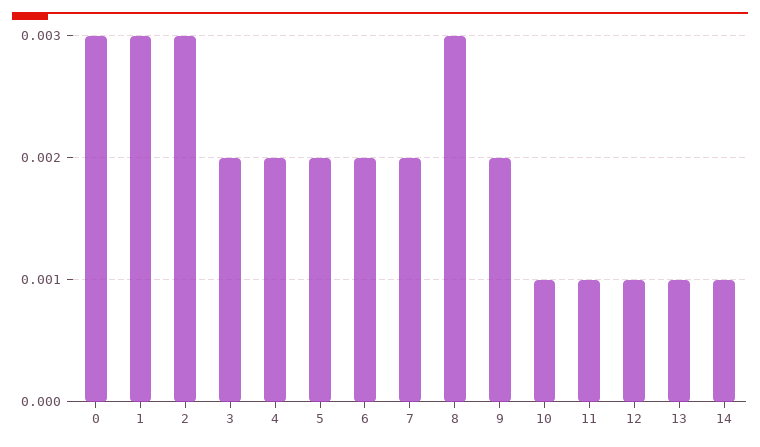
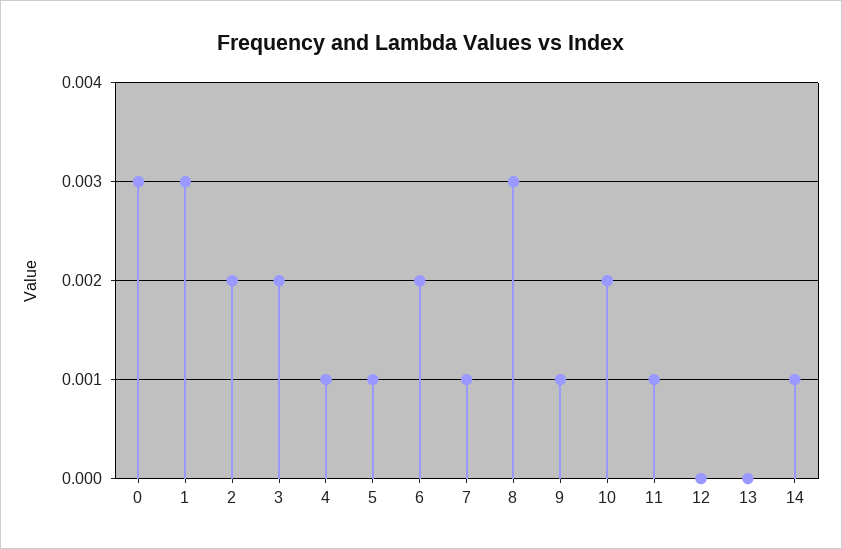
2: 0.003 -> 0.002
4: 0.002 -> 0.001
5: 0.002 -> 0.001
7: 0.002 -> 0.001
9: 0.002 -> 0.001
10: 0.001 -> 0.002
12: 0.001 -> 0
13: 0.001 -> 0

